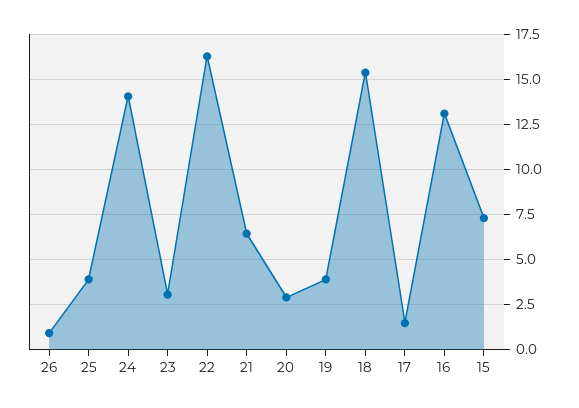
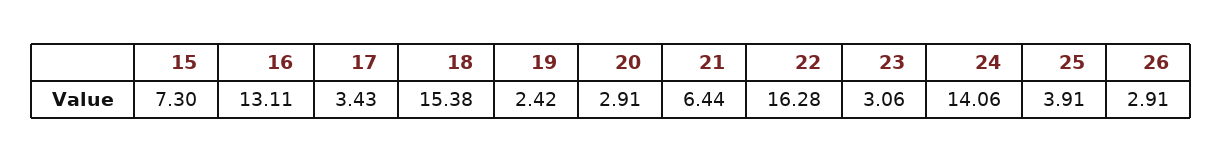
26: 1 -> 2.91
19: 4 -> 2.42
17: 1.5 -> 3.43

